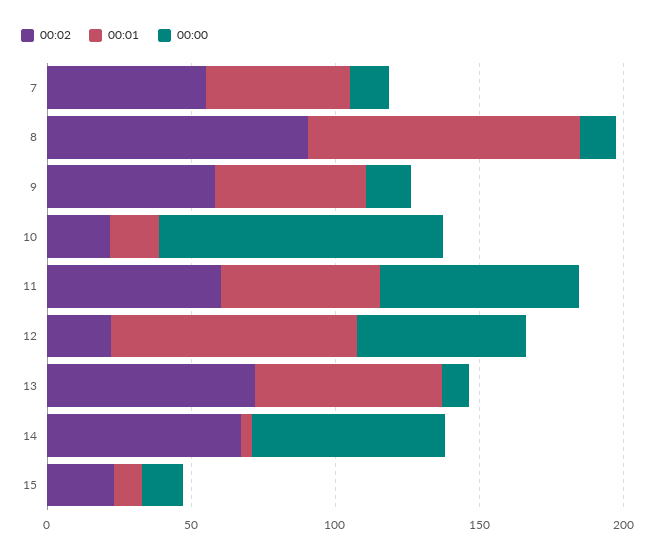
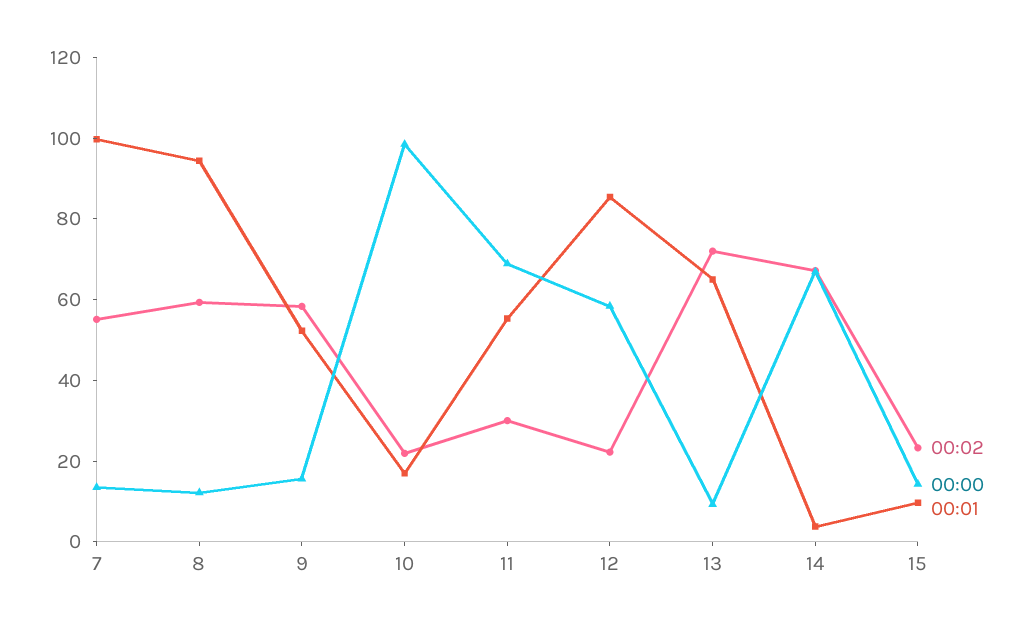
00:01, 7: 50 -> 100
00:02, 8: 90 -> 60
00:02, 11: 60 -> 30

